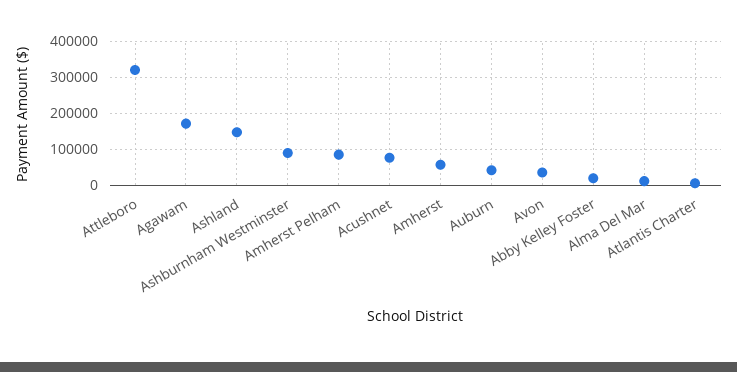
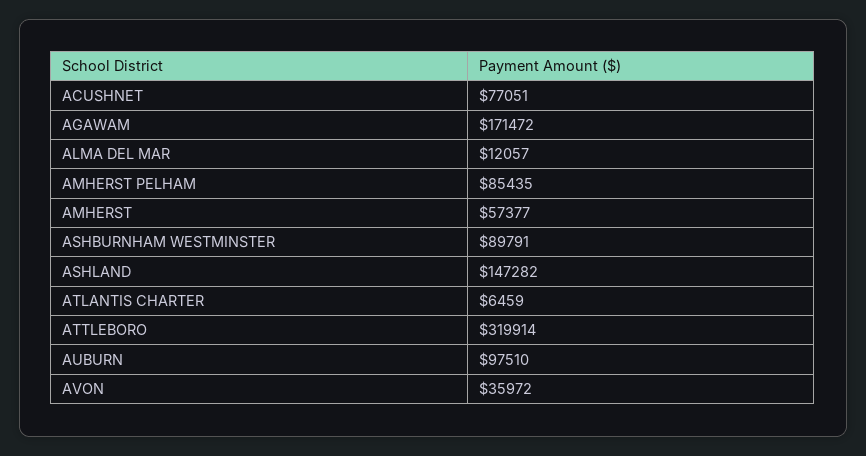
Auburn: 40000 -> 97510
Abby Kelley Foster: 20000 -> none

